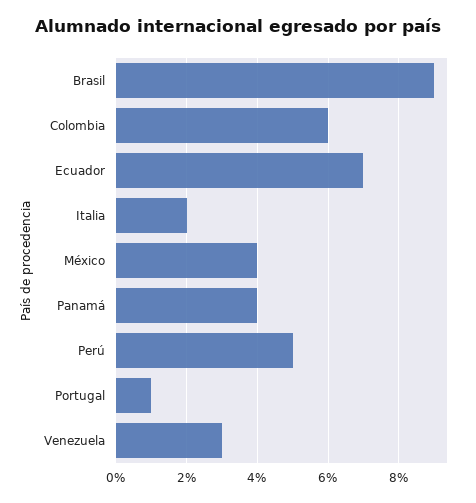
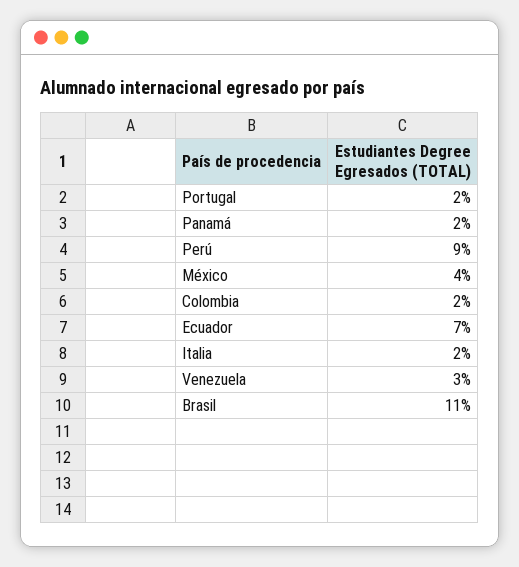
Brasil: 9 -> 11
Colombia: 6 -> 2
Panamá: 4 -> 2
Perú: 5 -> 9
Portugal: 1 -> 2

